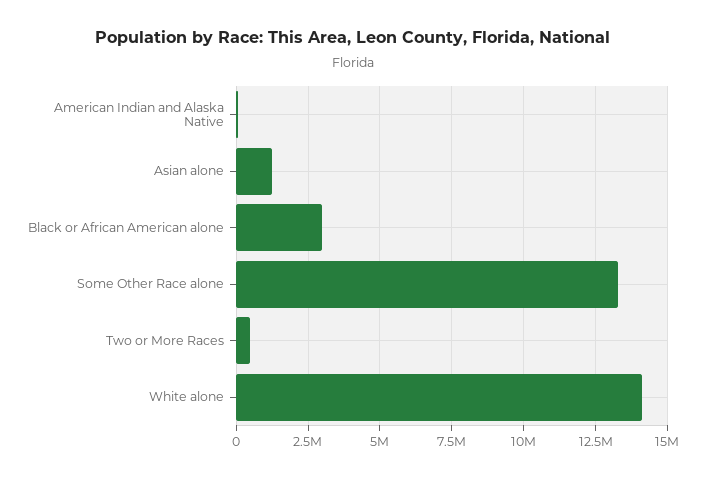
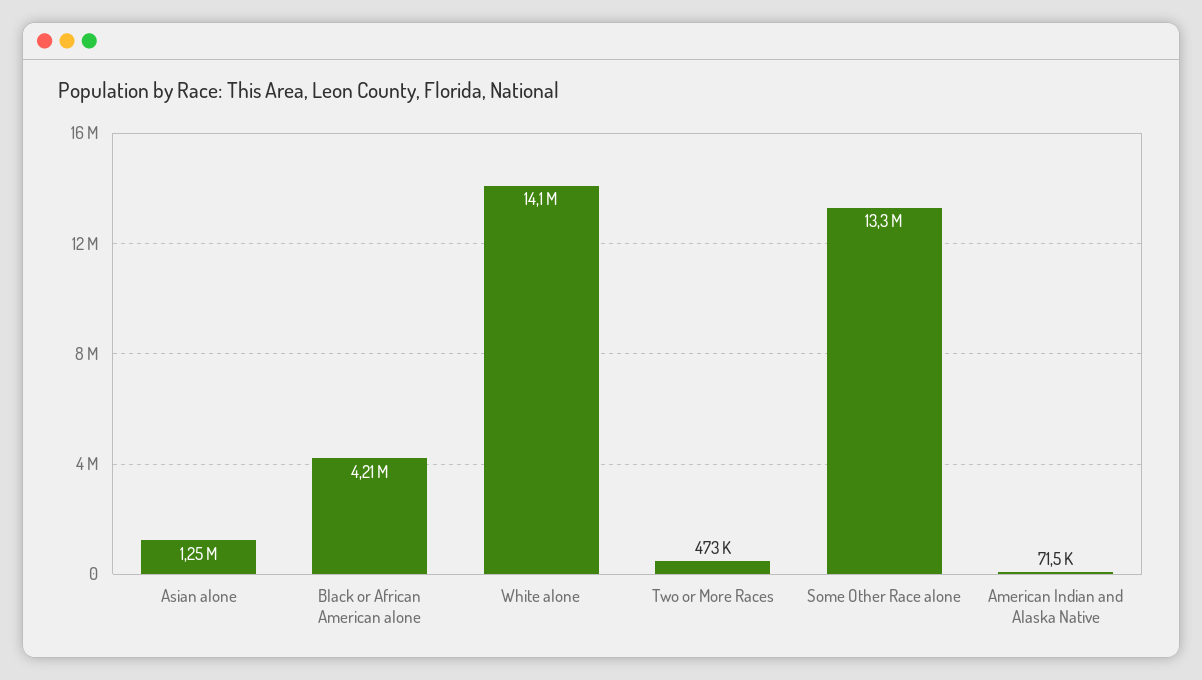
Black or African American alone: 3000000 -> 4210000

